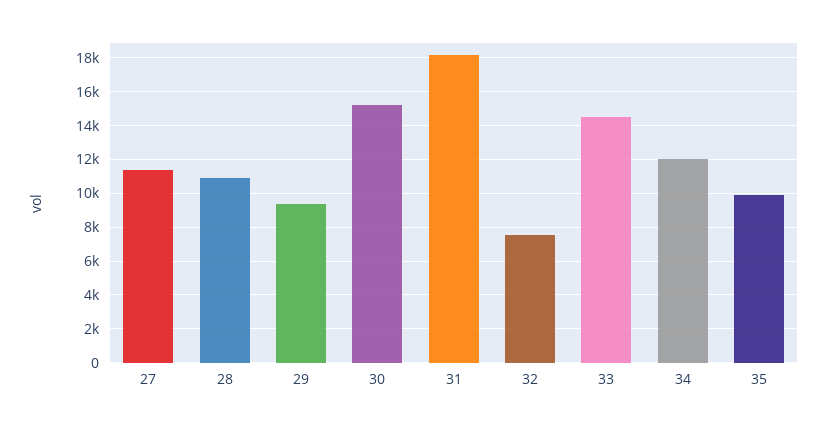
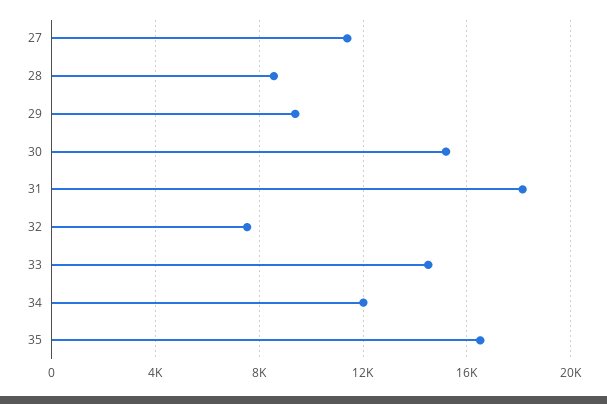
28: 11000 -> 8500
35: 10000 -> 16500

